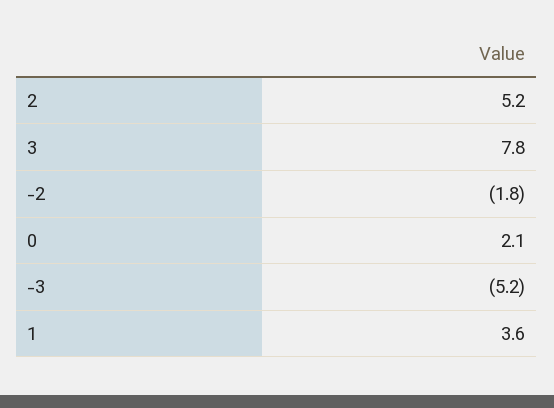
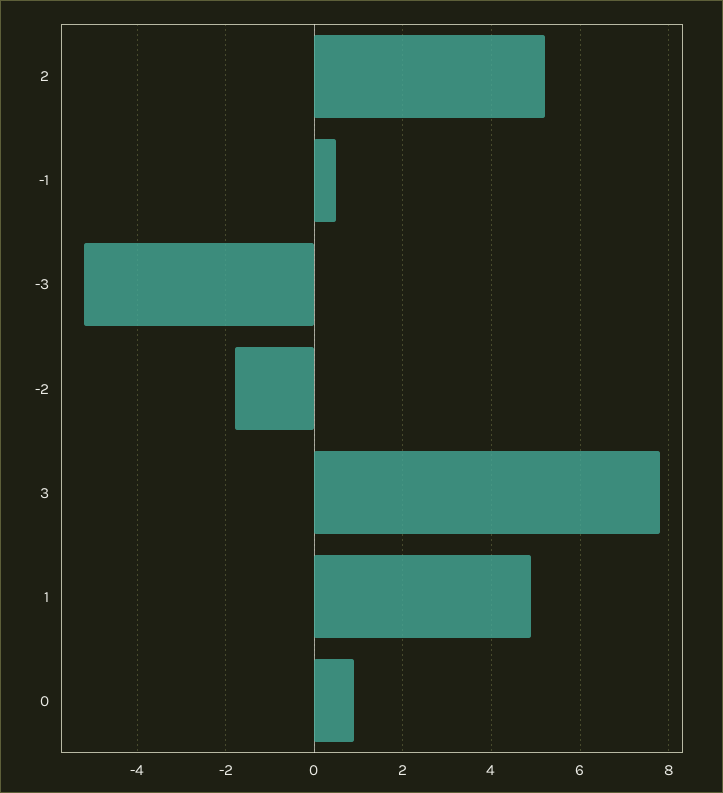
0: 2.1 -> 1
1: 3.6 -> 5
-1: none -> 0.5

